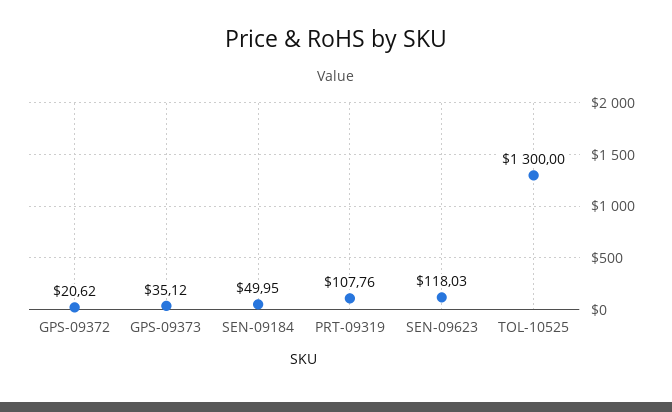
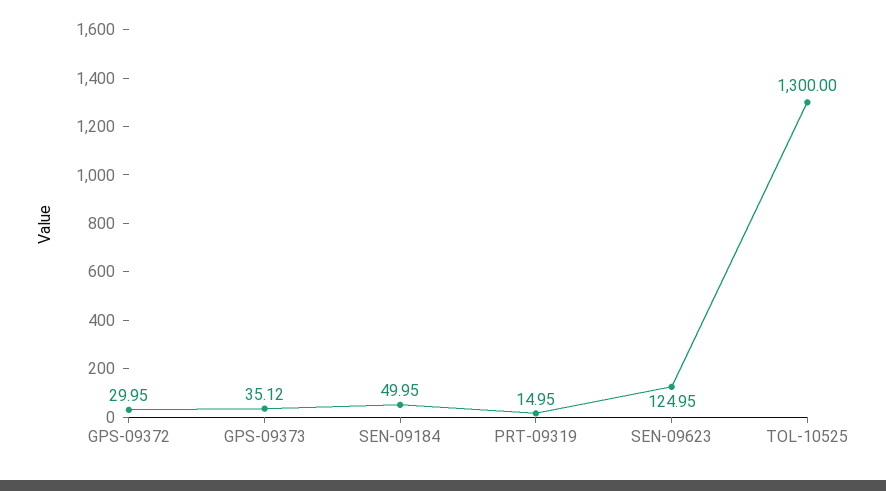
GPS-09372: 20.62 -> 29.95
PRT-09319: 107.76 -> 14.95
SEN-09623: 118.03 -> 124.95

